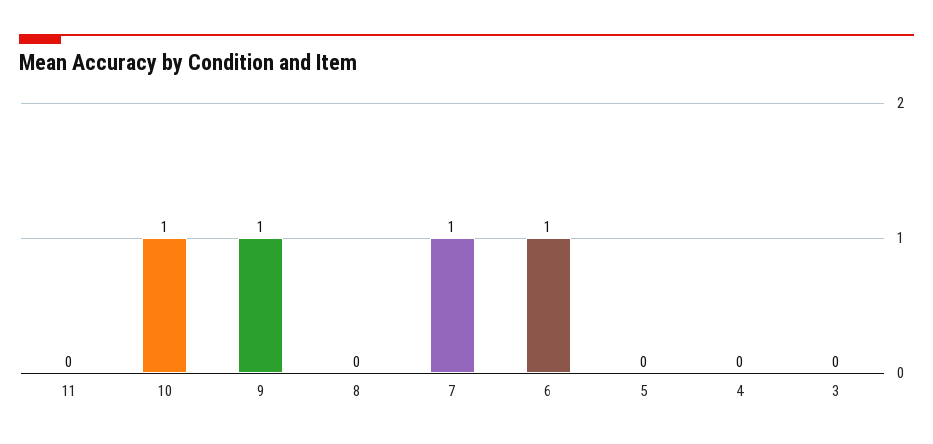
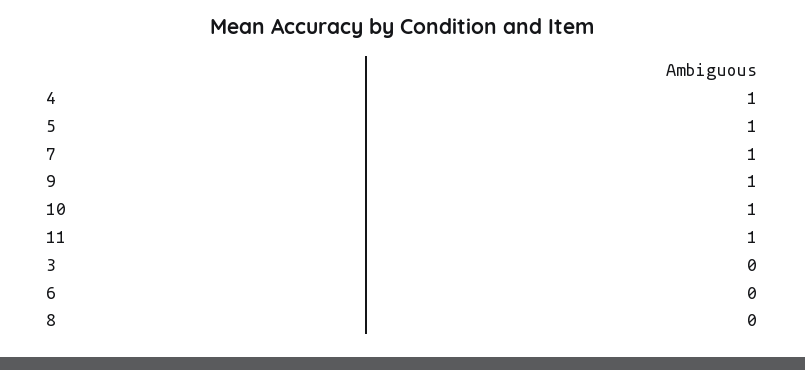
11: 0 -> 1
6: 1 -> 0
5: 0 -> 1
4: 0 -> 1

